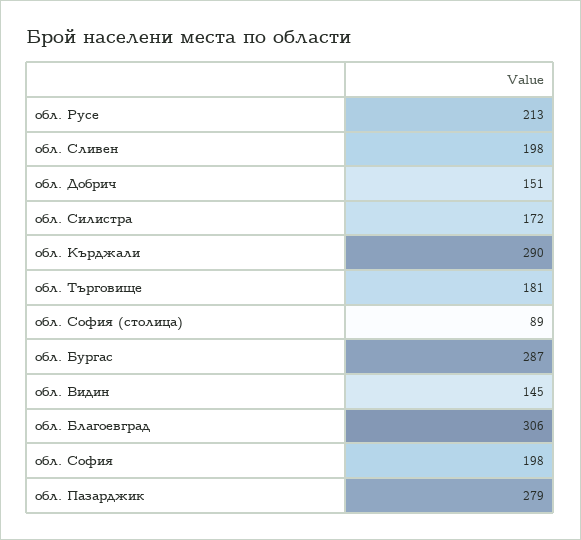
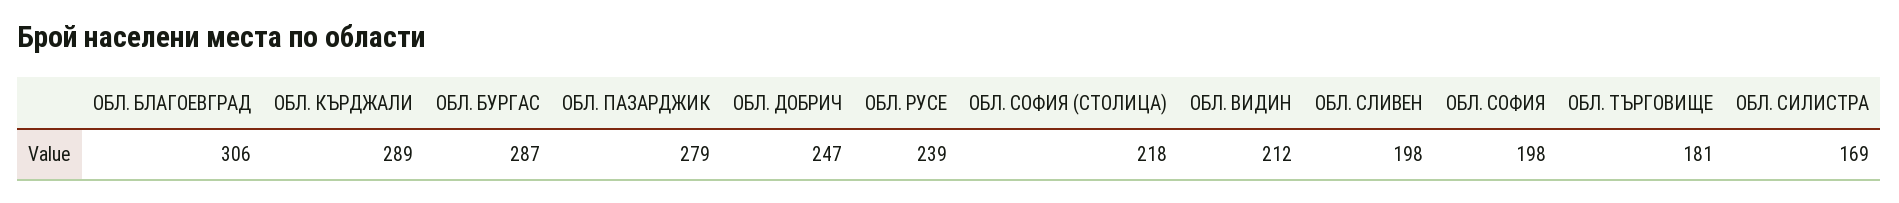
обл. Русе: 213 -> 239
обл. Добрич: 151 -> 247
обл. Силистра: 172 -> 169
обл. Кърджали: 290 -> 289
обл. София (столица): 89 -> 218
обл. Видин: 145 -> 212

